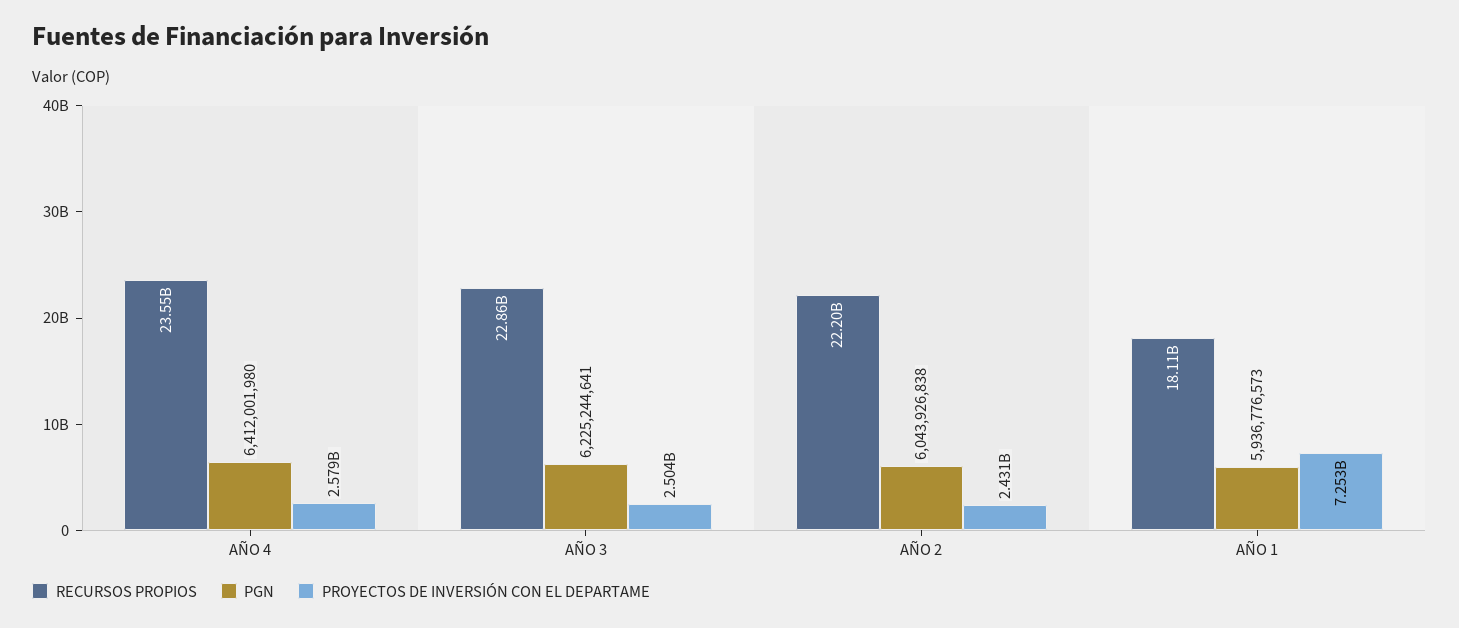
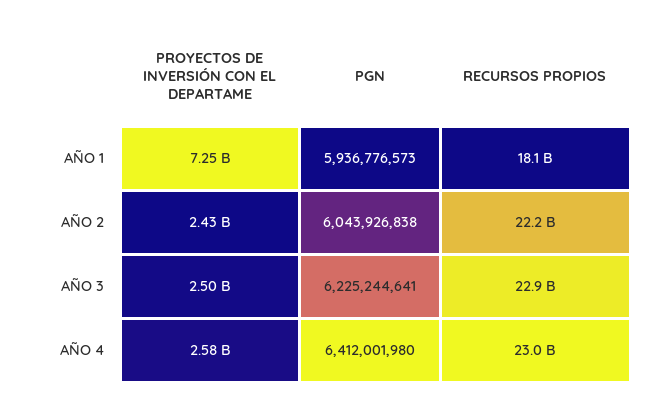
RECURSOS PROPIOS, AÑO 4: 23550000000 -> 23000000000

